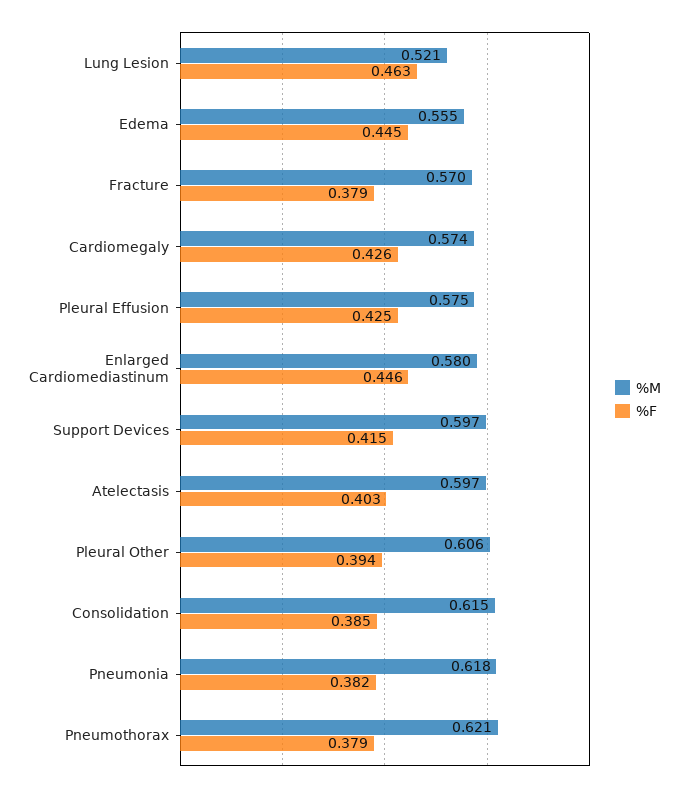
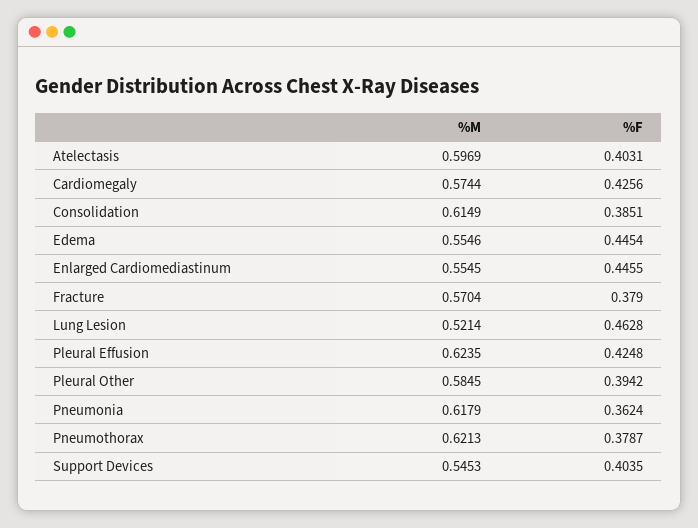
%M, Pleural Effusion: 0.575 -> 0.6235
%M, Enlarged Cardiomediastinum: 0.58 -> 0.5545
%M, Support Devices: 0.597 -> 0.5453
%F, Support Devices: 0.415 -> 0.4035
%M, Pleural Other: 0.606 -> 0.5845
%F, Pneumonia: 0.382 -> 0.3624

